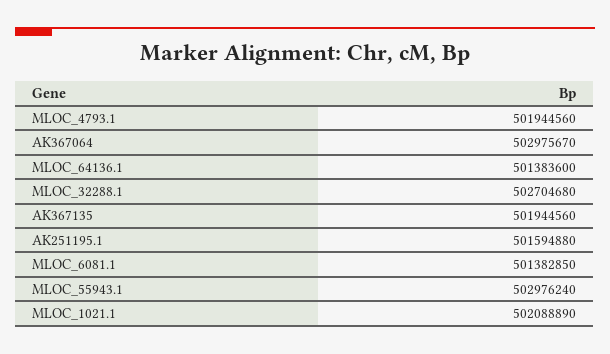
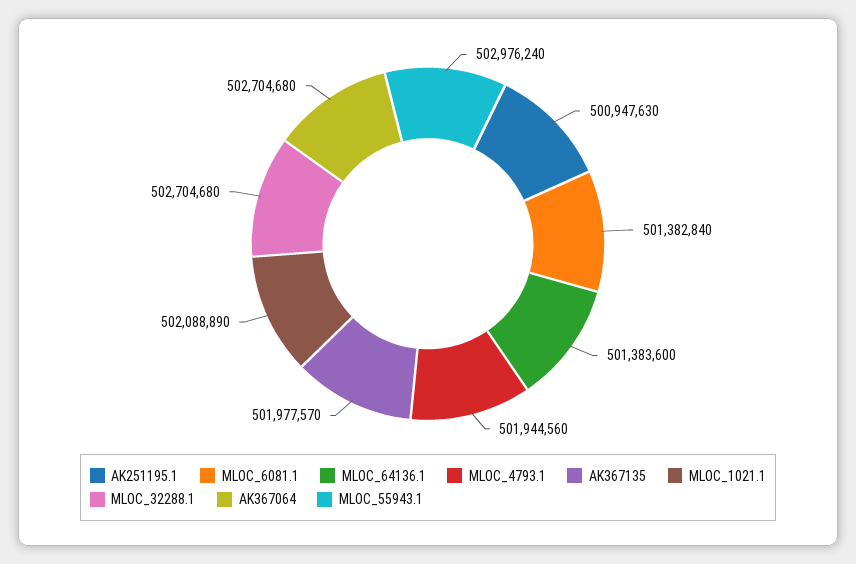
AK367064: 502975670 -> 502704680
AK367135: 501944560 -> 501977570
AK251195.1: 501594880 -> 500947630
MLOC_6081.1: 501382850 -> 501382840

